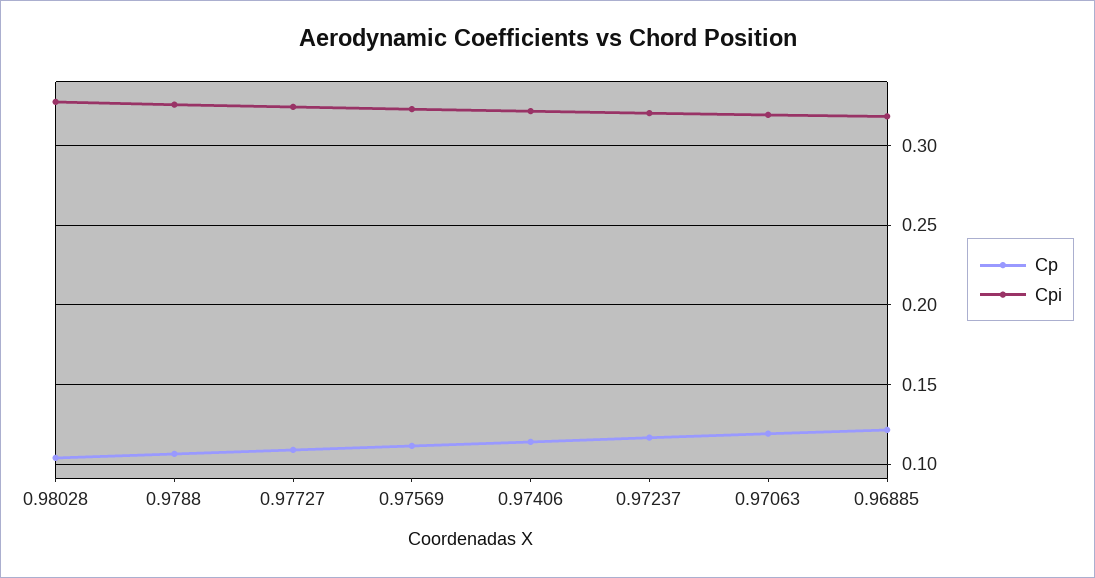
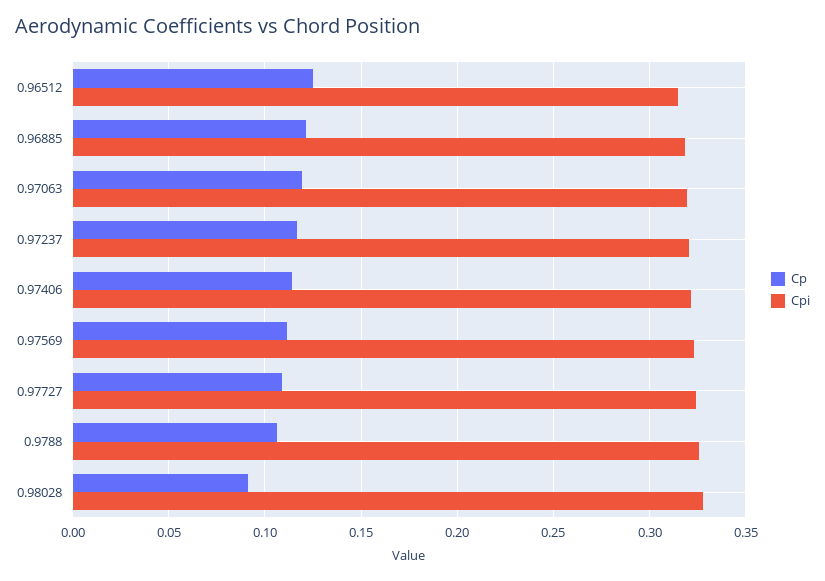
Cp, 0.98028: 0.105 -> 0.09
Cp, 0.96512: none -> 0.125
Cpi, 0.96512: none -> 0.315

